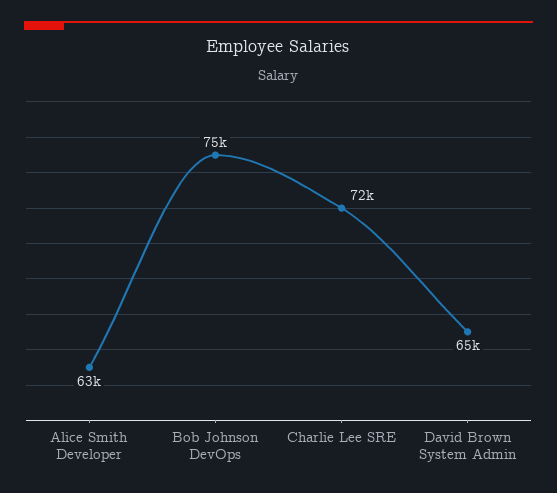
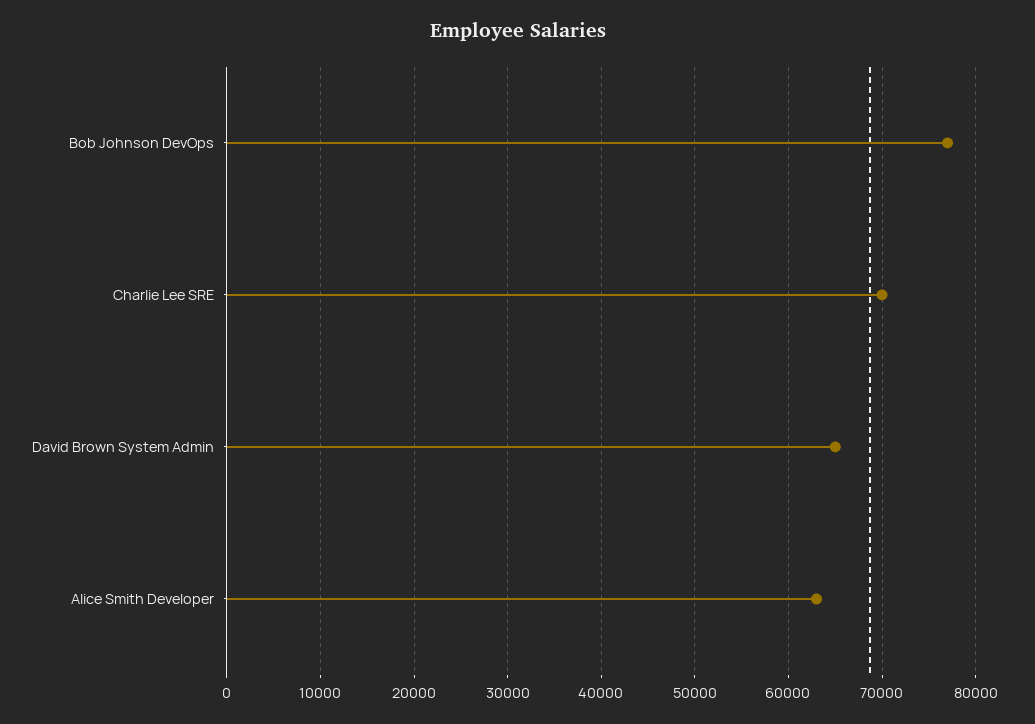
Bob Johnson DevOps: 75000 -> 77000
Charlie Lee SRE: 72000 -> 70000

